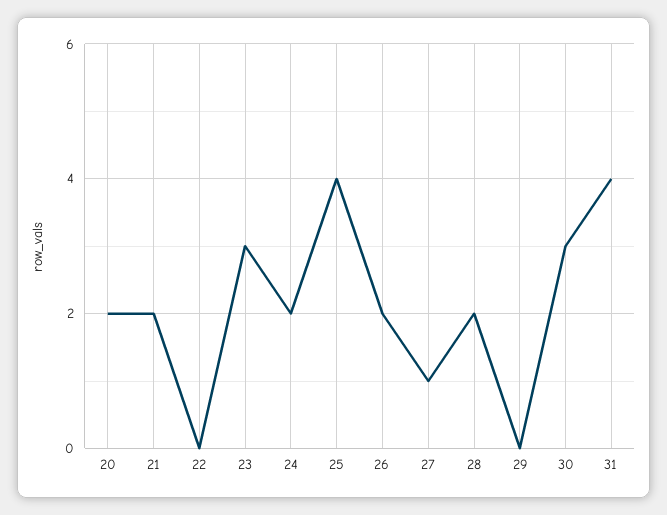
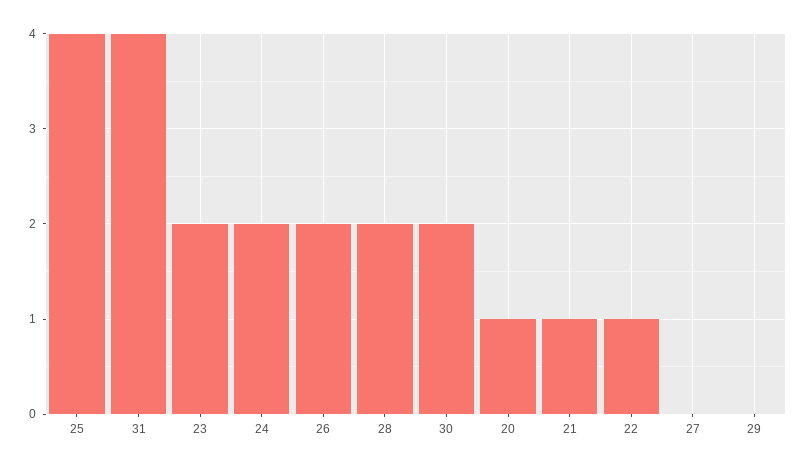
20: 2 -> 1
21: 2 -> 1
22: 0 -> 1
23: 3 -> 2
27: 1 -> 0
30: 3 -> 2

